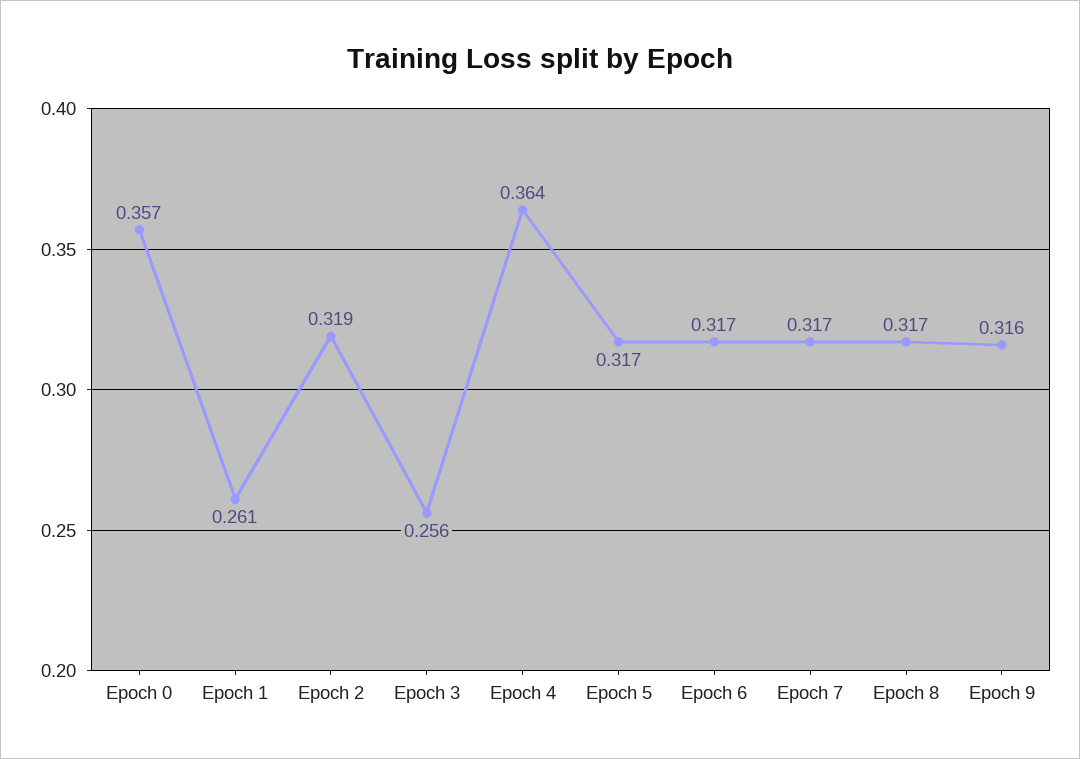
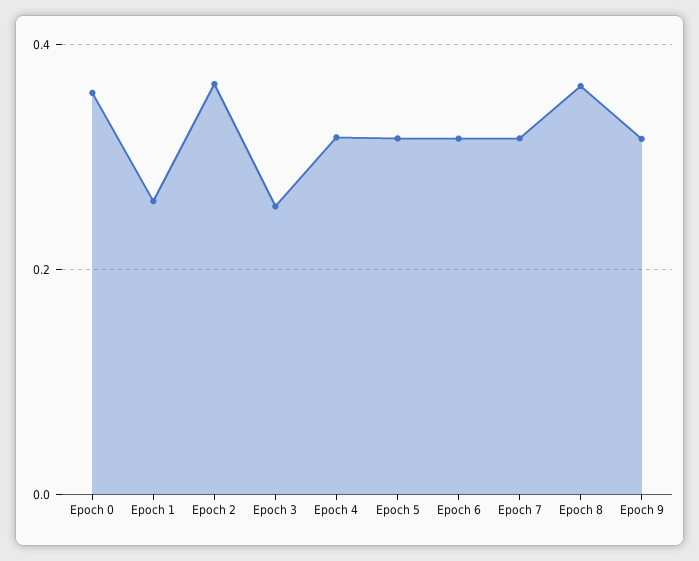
Epoch 2: 0.319 -> 0.36
Epoch 4: 0.364 -> 0.32
Epoch 8: 0.317 -> 0.36

